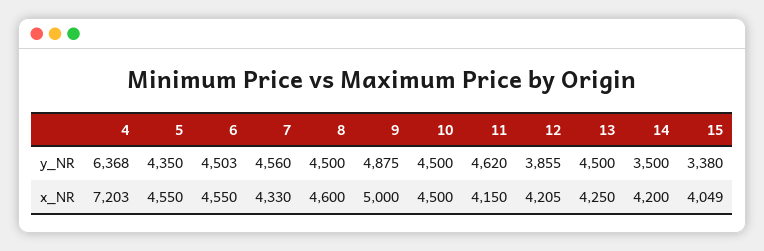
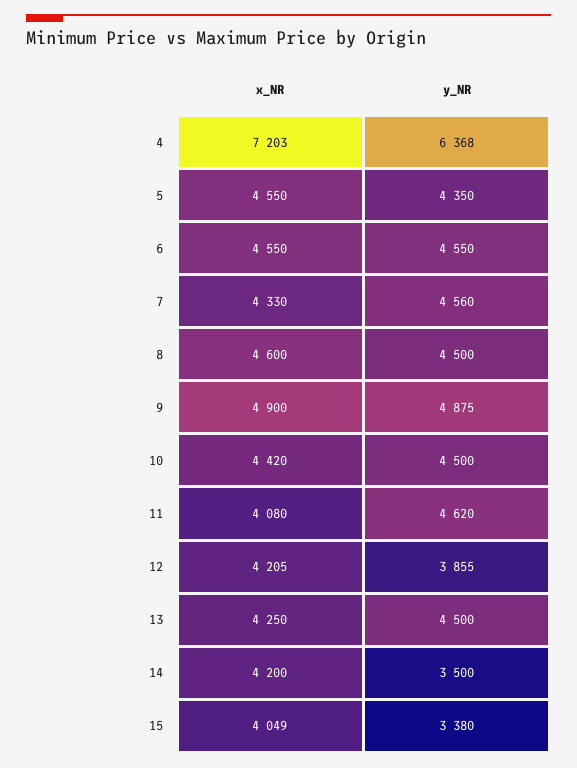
6, y_NR: 4503 -> 4550
9, x_NR: 5000 -> 4900
10, x_NR: 4500 -> 4420
11, x_NR: 4150 -> 4080

